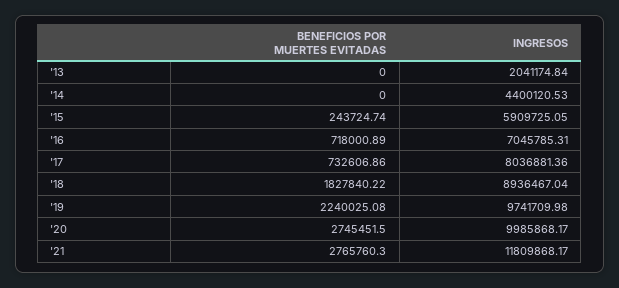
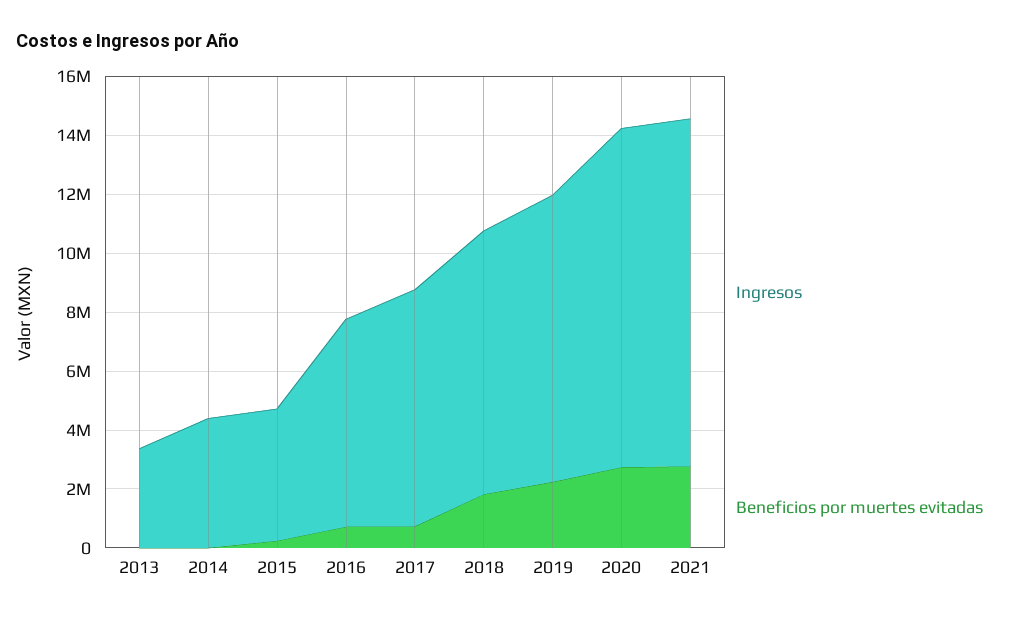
INGRESOS, '13: 2041174.84 -> 3500000
INGRESOS, '15: 5909725.05 -> 4500000
INGRESOS, '20: 9985868.17 -> 11500000

